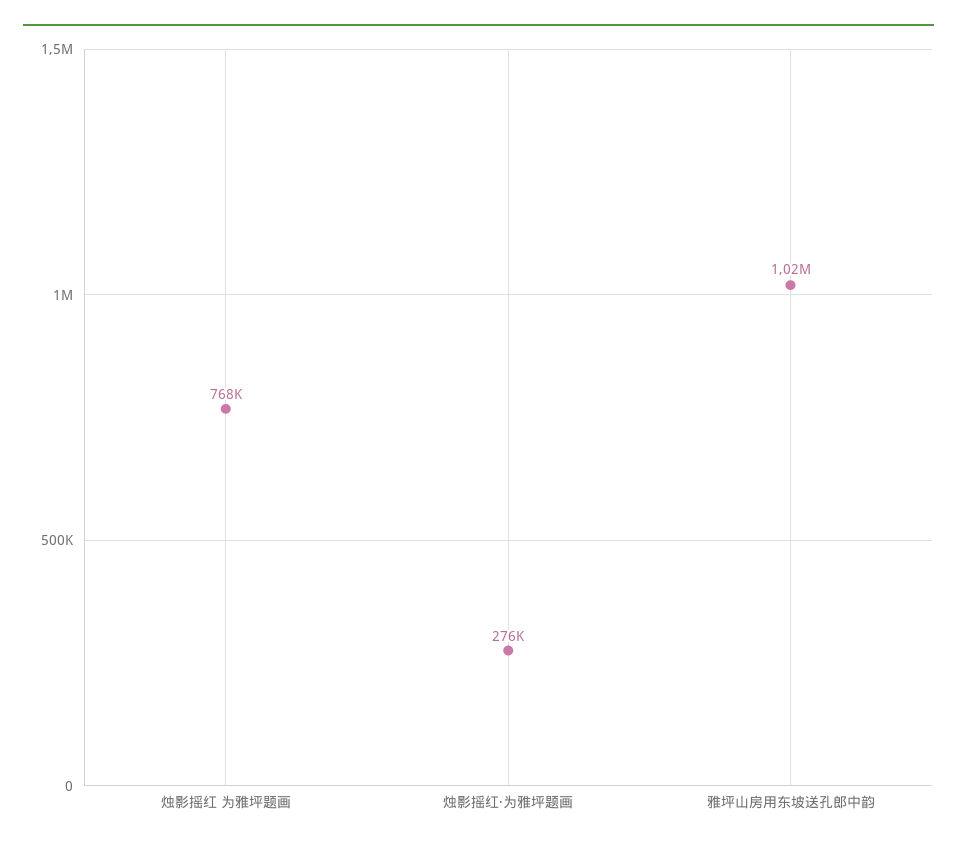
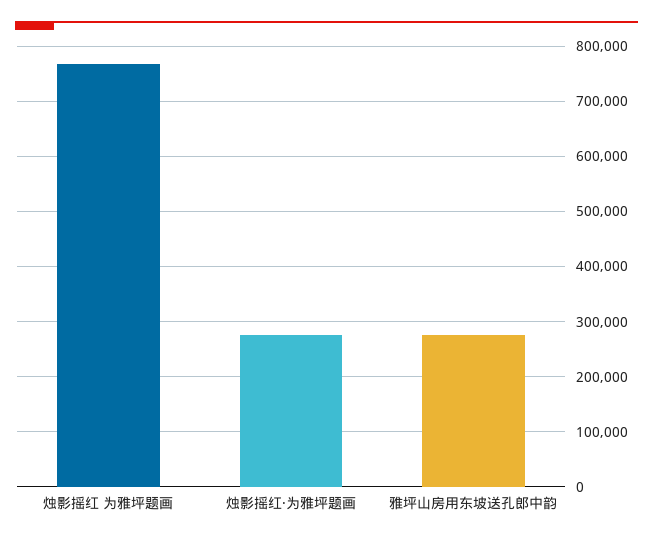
雅坪山房用东坡送孔郎中韵: 1020000 -> 280000

